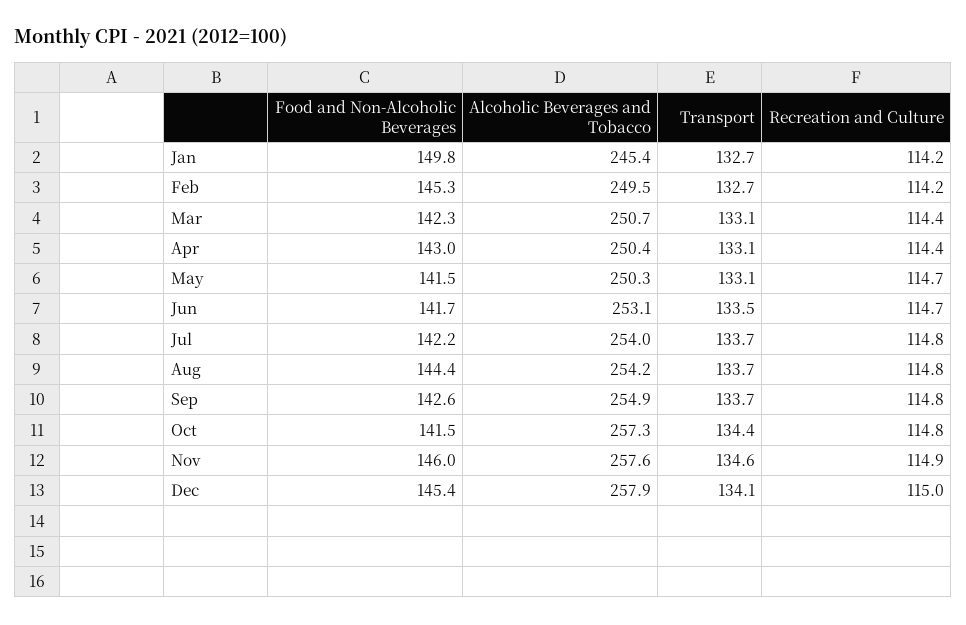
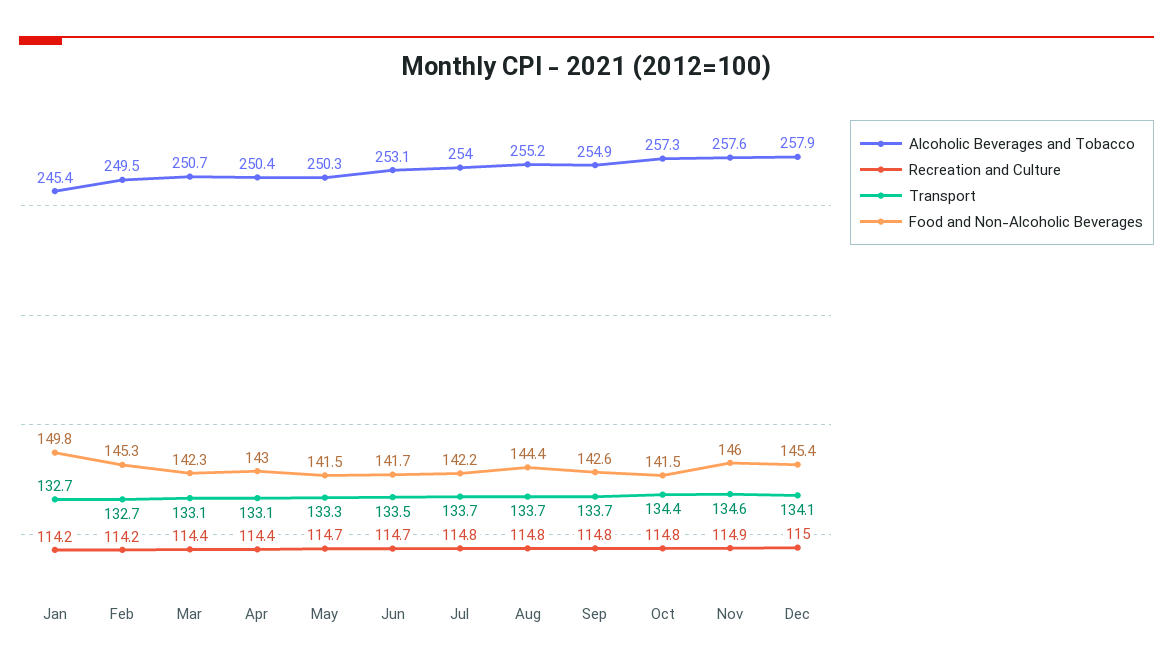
Transport, May: 133.1 -> 133.3
Alcoholic Beverages and Tobacco, Aug: 254.2 -> 255.2

